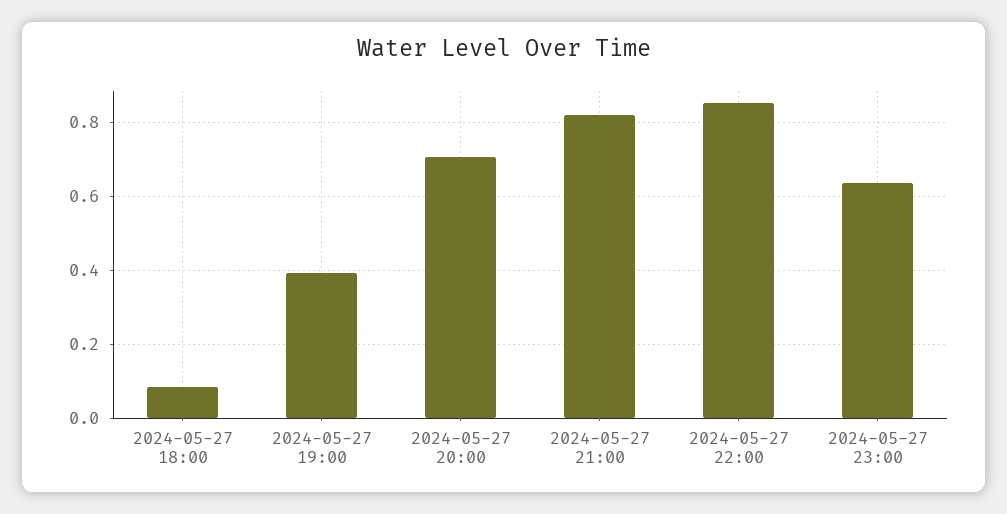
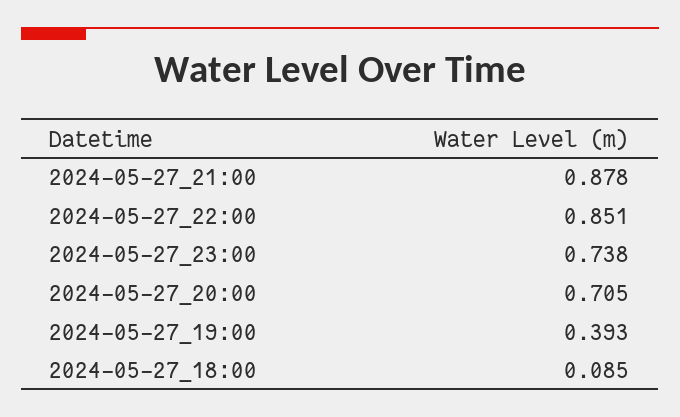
2024-05-27 21:00: 0.82 -> 0.878
2024-05-27 23:00: 0.64 -> 0.738

